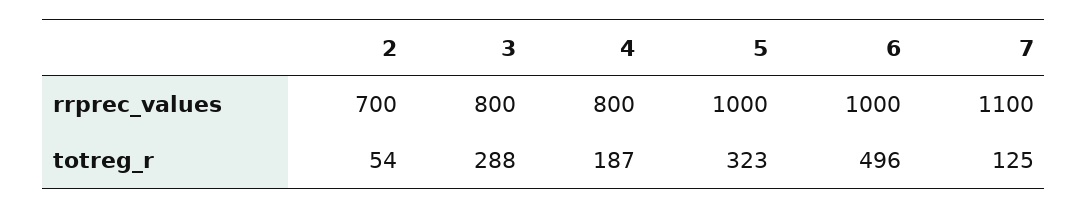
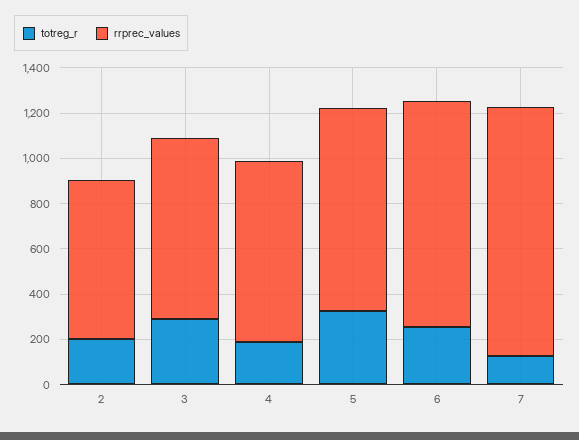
rrprec_values, 5: 1000 -> 900
totreg_r, 2: 54 -> 200
totreg_r, 6: 496 -> 250

